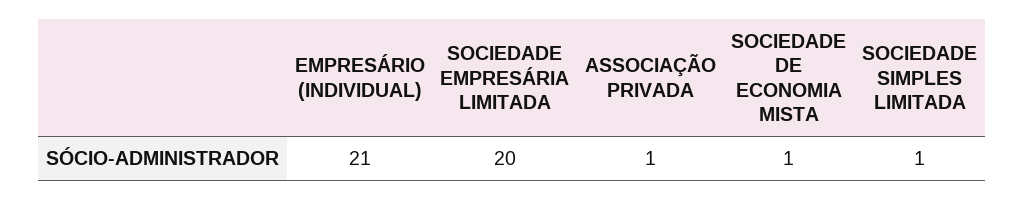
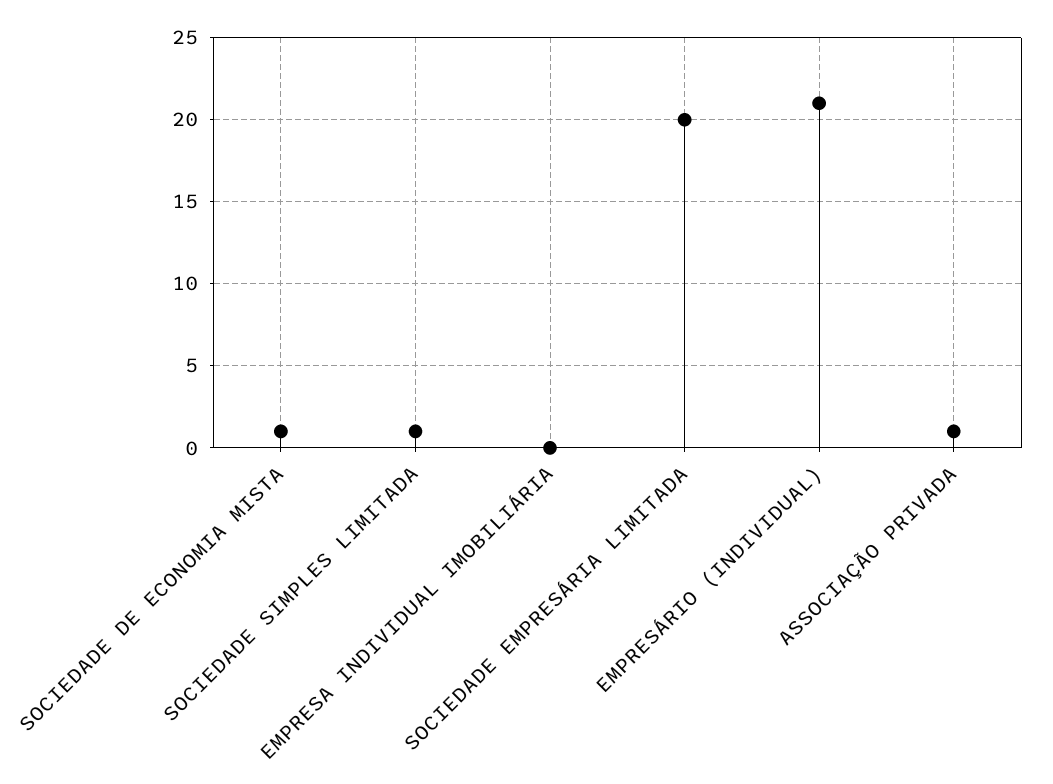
EMPRESA INDIVIDUAL IMOBILIÁRIA: none -> 0

